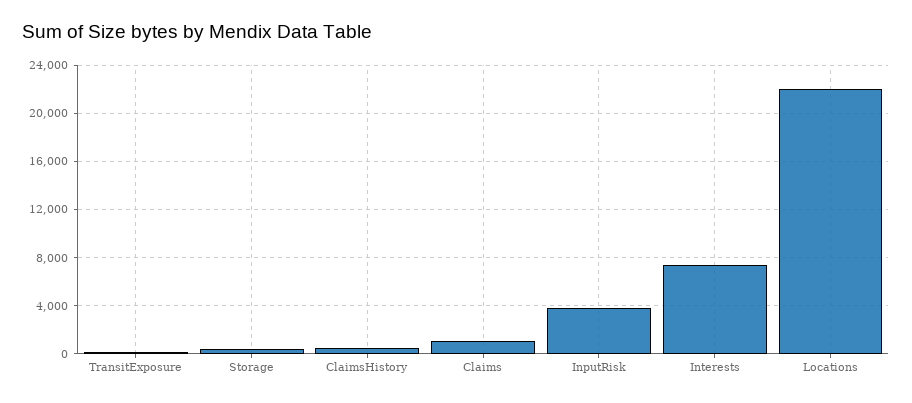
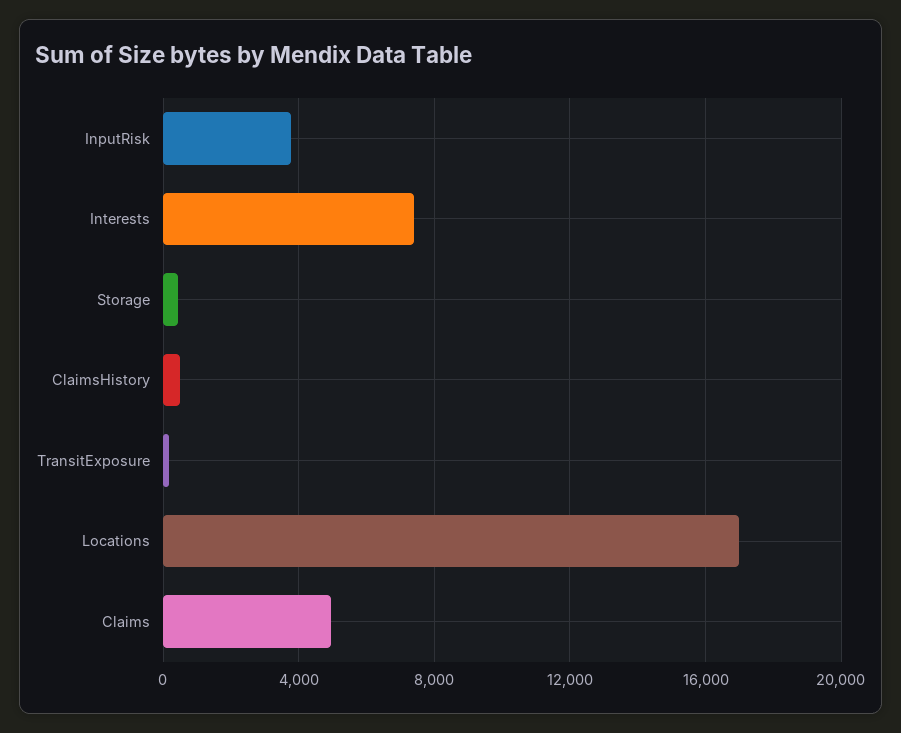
Claims: 1000 -> 5000
Locations: 22000 -> 17000

